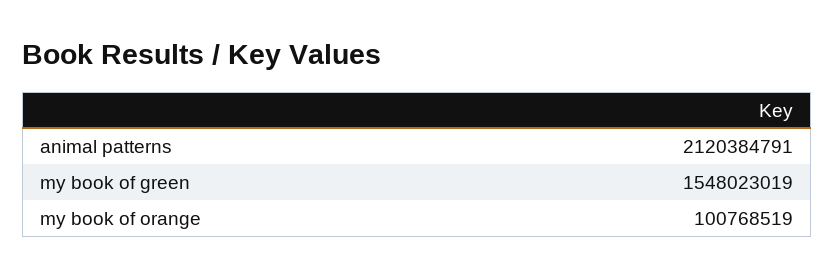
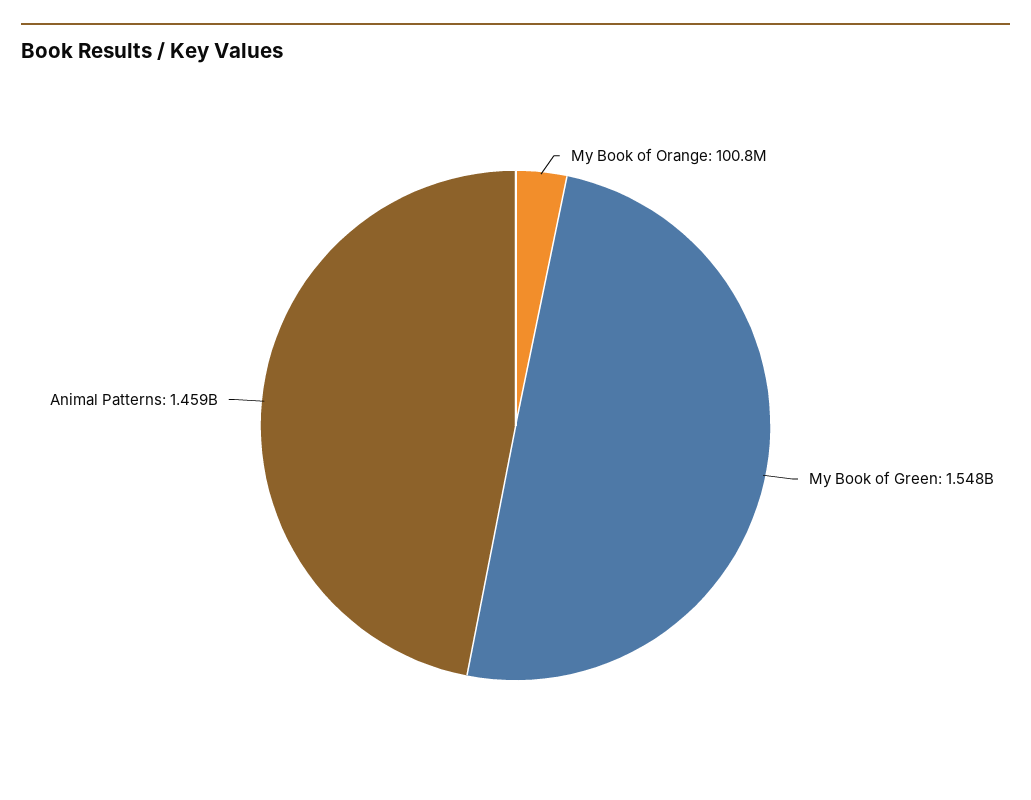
animal patterns: 2120384791 -> 1459000000

